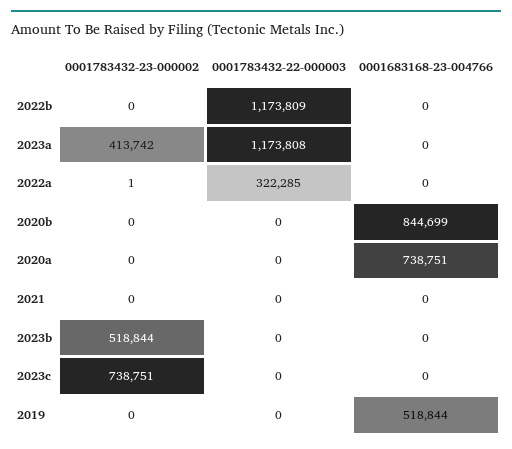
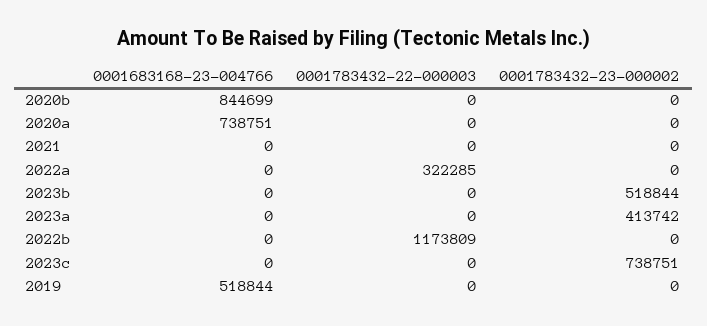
0001783432-22-000003, 2023a: 1173808 -> 0
0001783432-23-000002, 2022a: 1 -> 0

